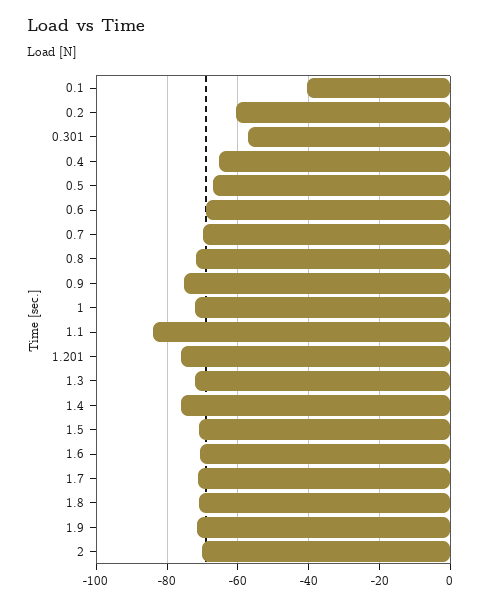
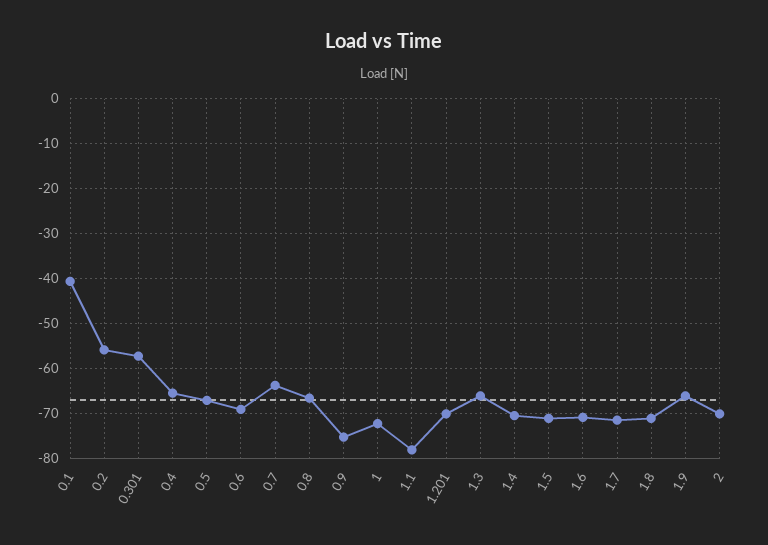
0.2: -60 -> -56
0.7: -70 -> -64
0.8: -72 -> -66
1.1: -84 -> -78
1.201: -76 -> -70
1.3: -72 -> -66
1.4: -76 -> -70
1.9: -72 -> -66

